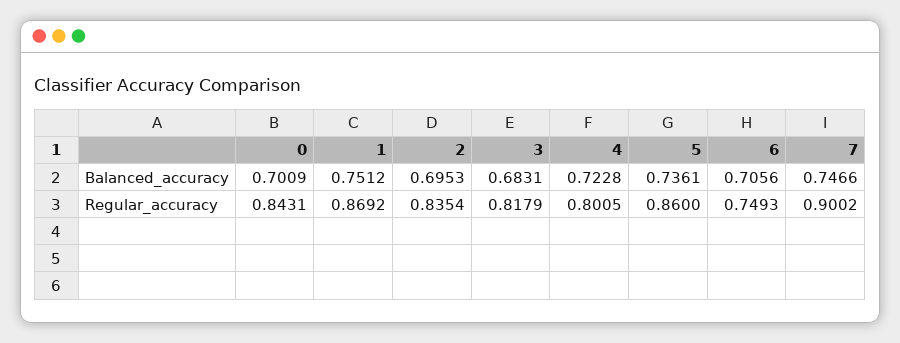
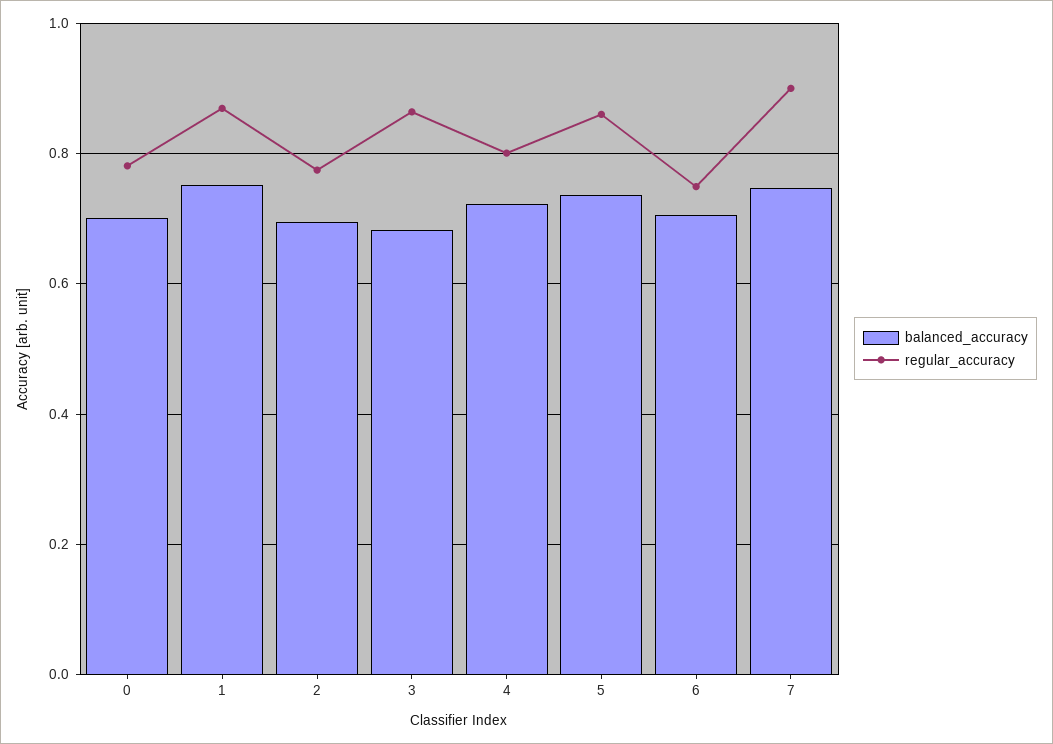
Regular_accuracy, 0: 0.8431 -> 0.78
Regular_accuracy, 2: 0.8354 -> 0.78
Regular_accuracy, 3: 0.8179 -> 0.86

